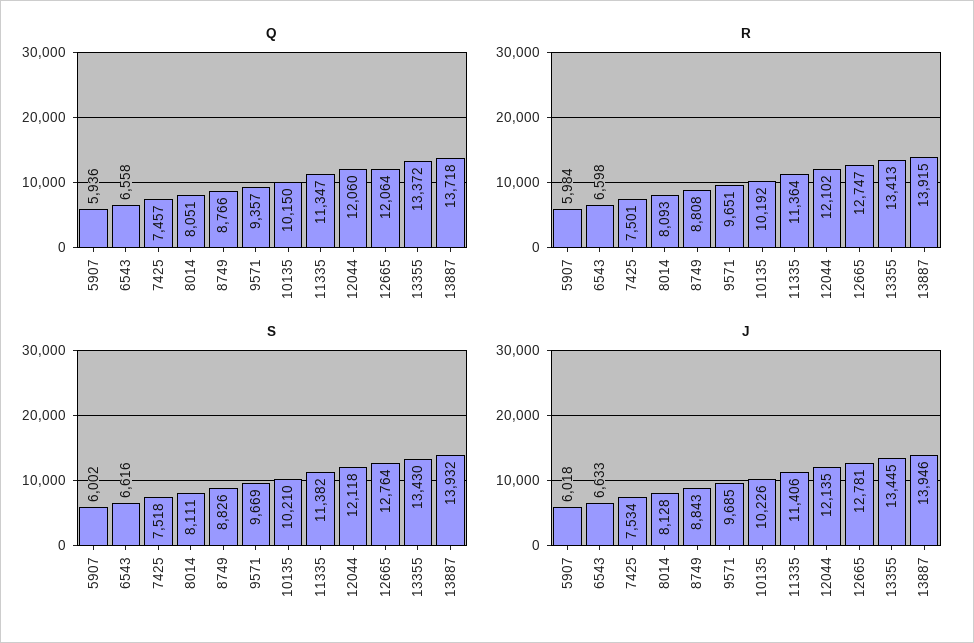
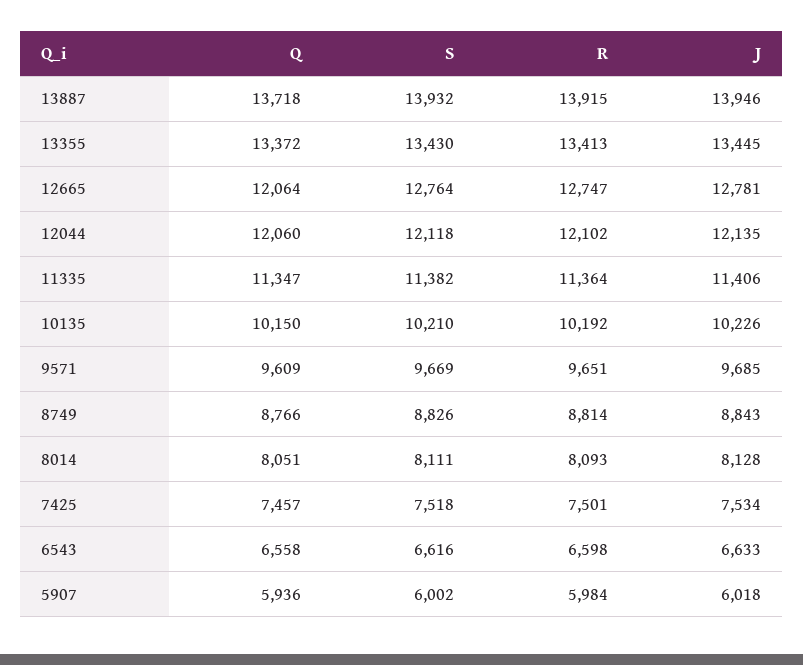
Q, 9571: 9357 -> 9609
R, 8749: 8808 -> 8814

